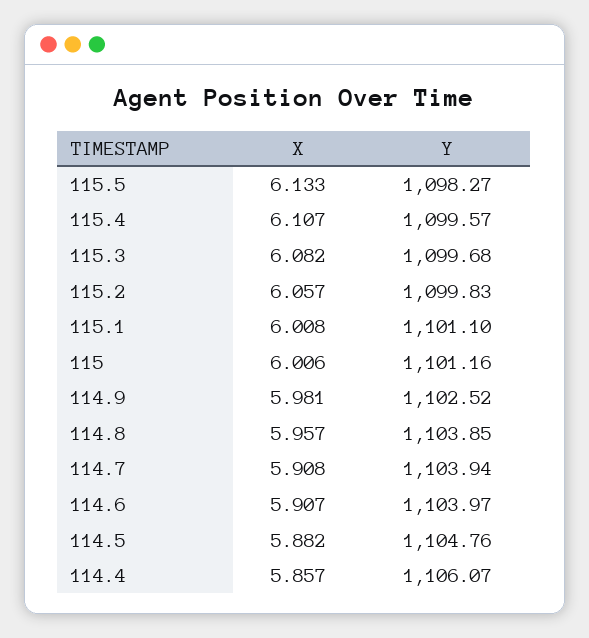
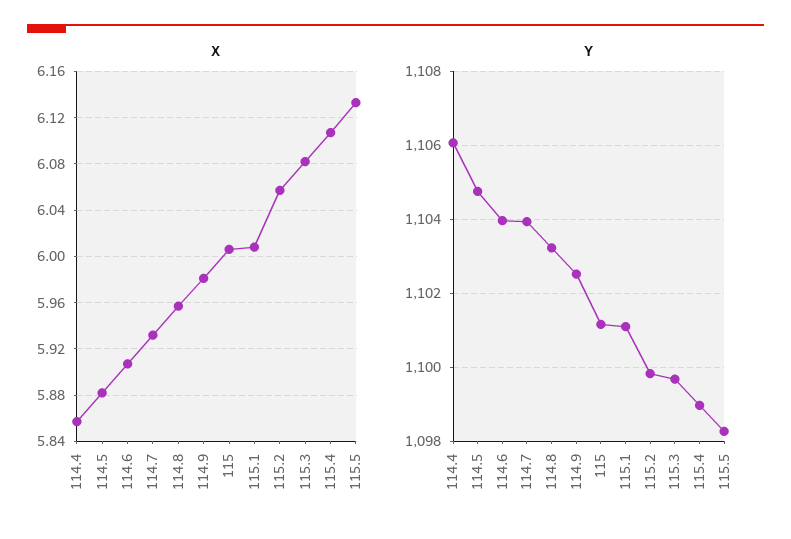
Y, 115.4: 1099.57 -> 1099
Y, 114.8: 1103.85 -> 1103.2
X, 114.7: 5.908 -> 5.93

